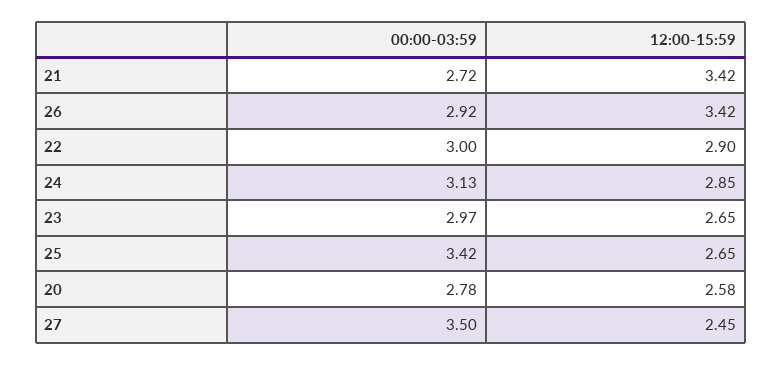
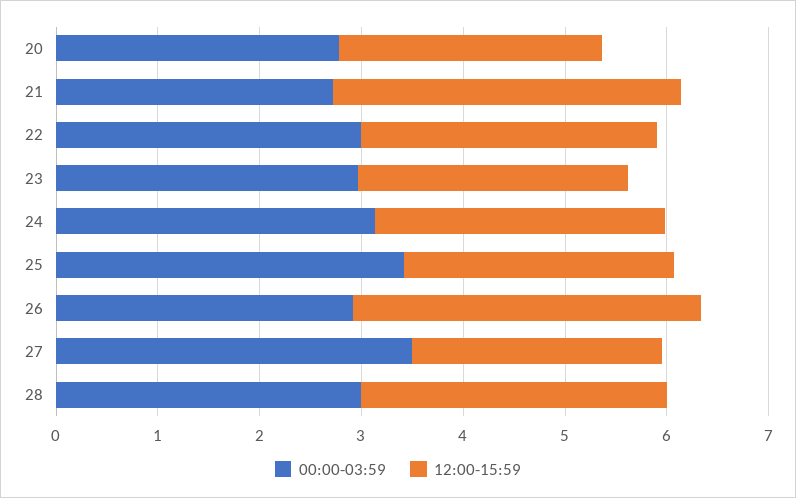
00:00-03:59, 28: none -> 3
12:00-15:59, 28: none -> 3

